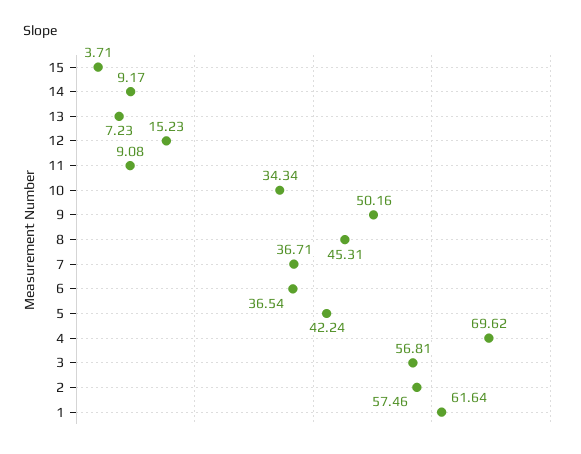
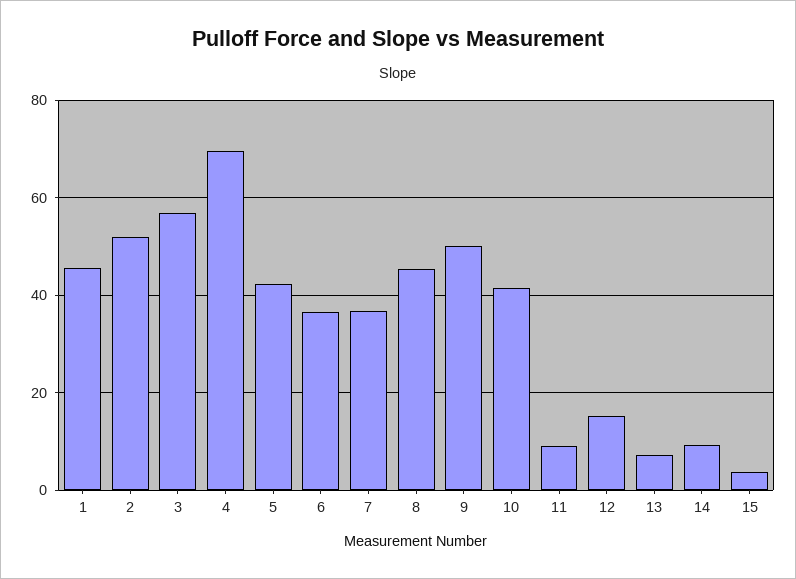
10: 34.34 -> 42
2: 57.46 -> 52
1: 61.64 -> 46

